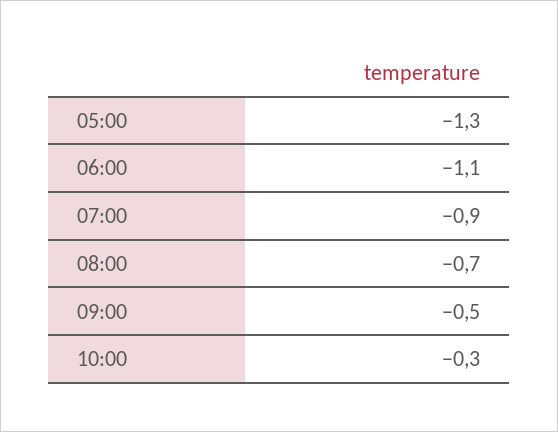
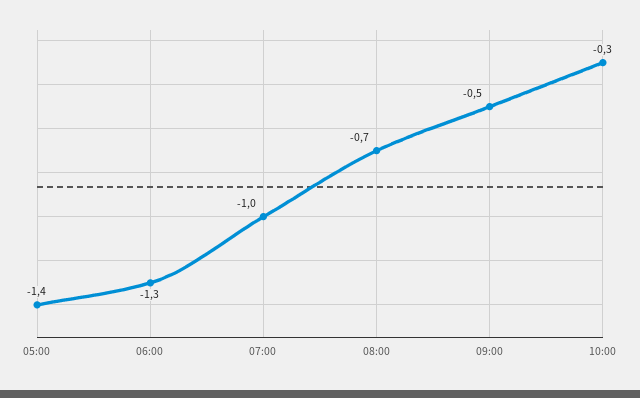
05:00: -1.3 -> -1.4
06:00: -1.1 -> -1.3
07:00: -0.9 -> -1

